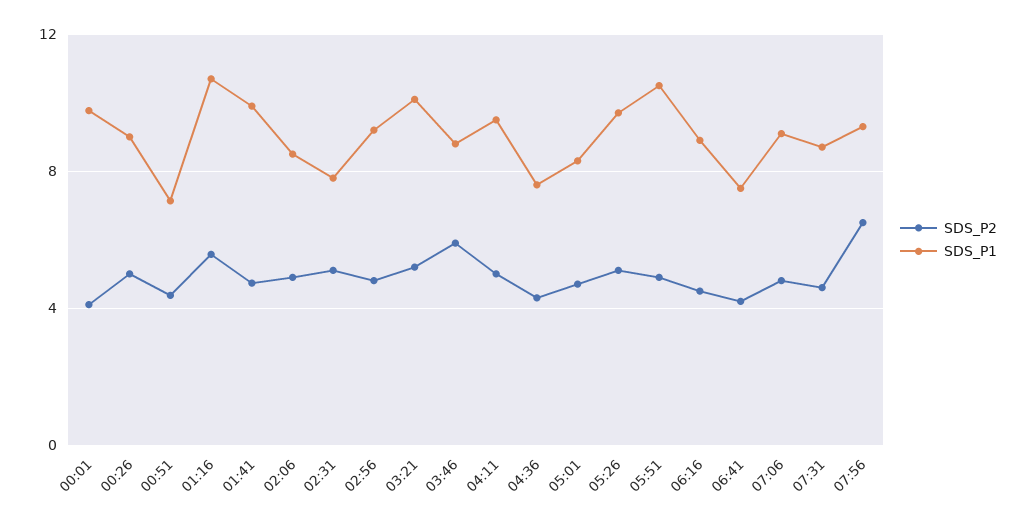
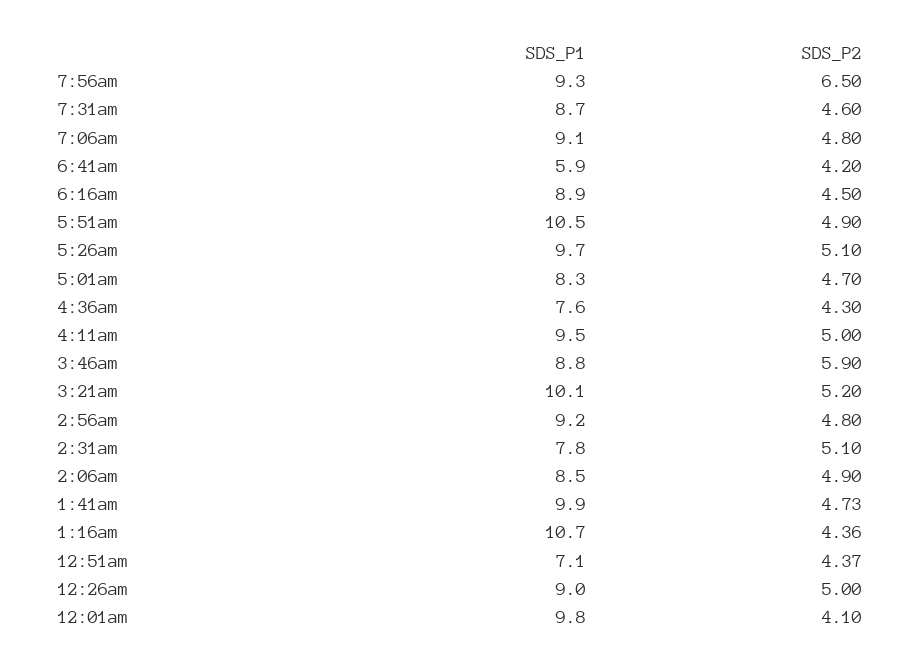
SDS_P2, 01:16: 5.5 -> 4.36
SDS_P1, 06:41: 7.5 -> 5.9

